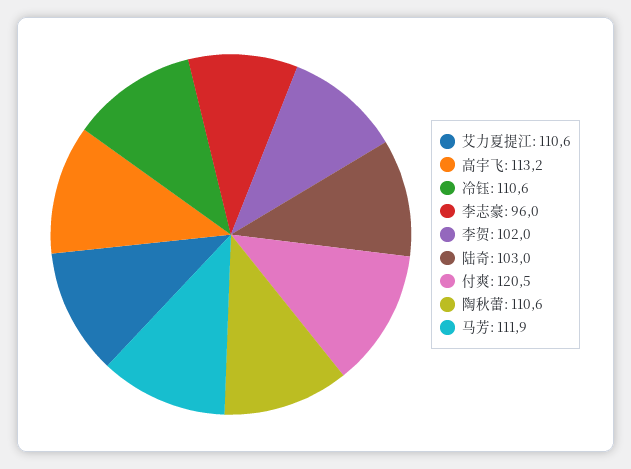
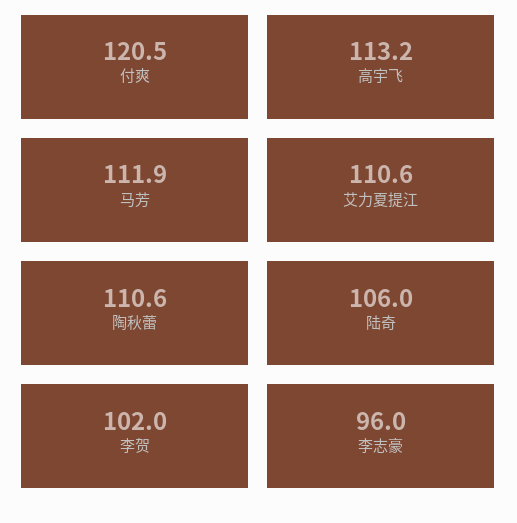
冷钰: 110.6 -> none
陆奇: 103 -> 106

